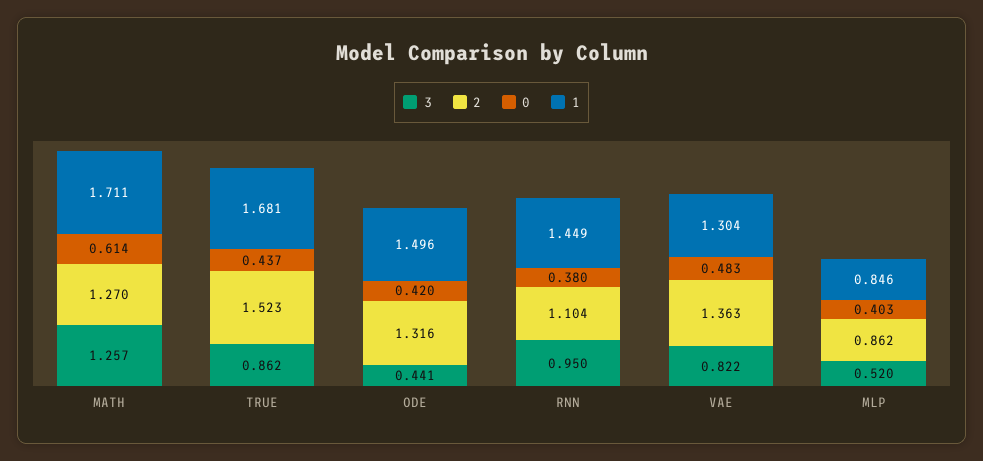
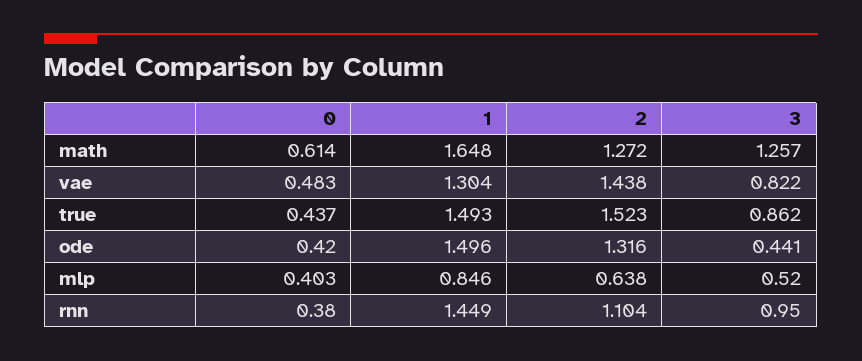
2, MATH: 1.27 -> 1.272
1, MATH: 1.711 -> 1.648
1, TRUE: 1.681 -> 1.493
2, VAE: 1.363 -> 1.438
2, MLP: 0.862 -> 0.638

